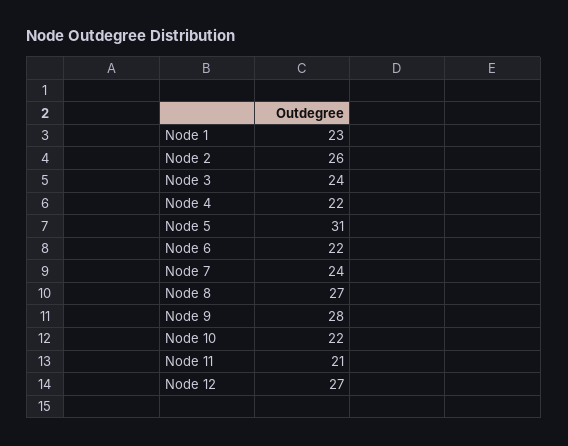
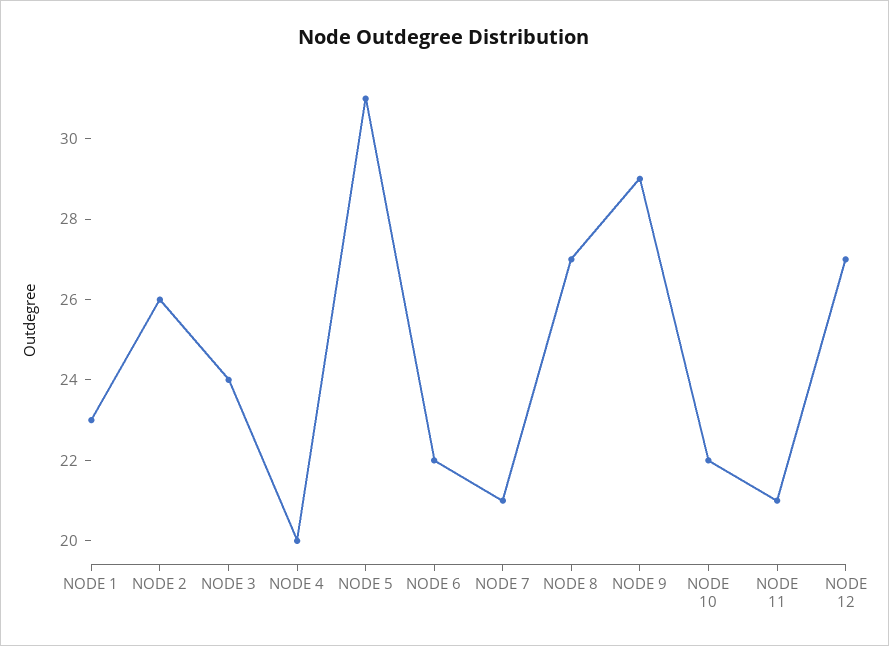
Node 4: 22 -> 20
Node 7: 24 -> 21
Node 9: 28 -> 29

